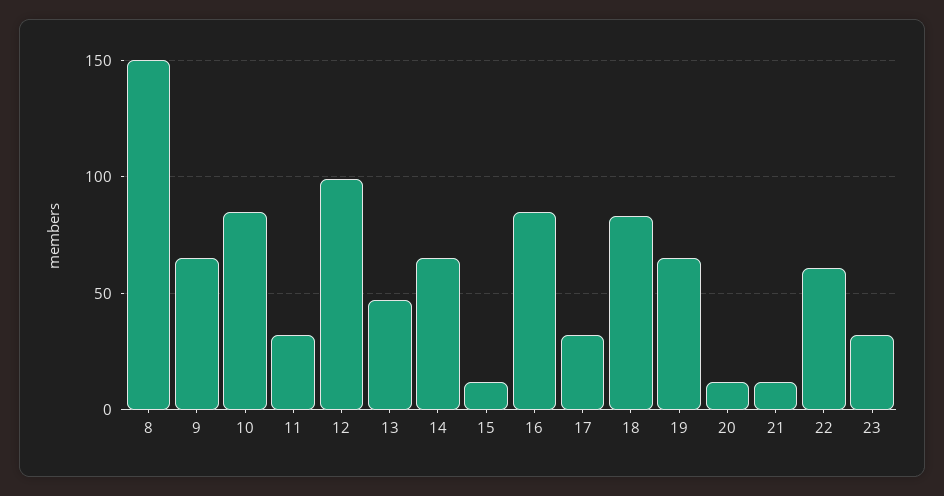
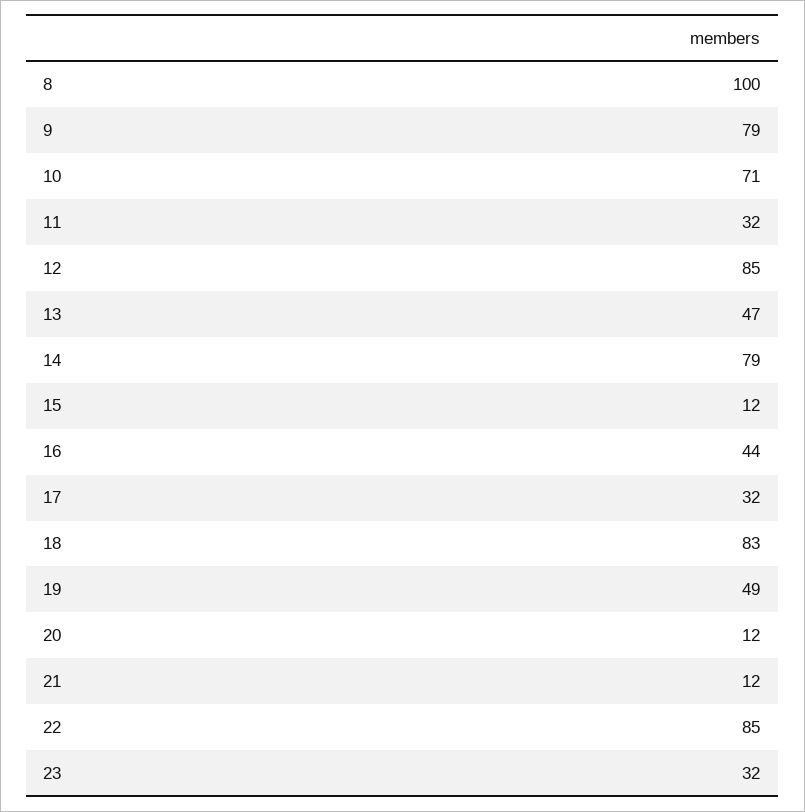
8: 150 -> 100
9: 65 -> 79
10: 85 -> 71
12: 100 -> 85
14: 65 -> 79
16: 85 -> 44
19: 65 -> 49
22: 60 -> 85

